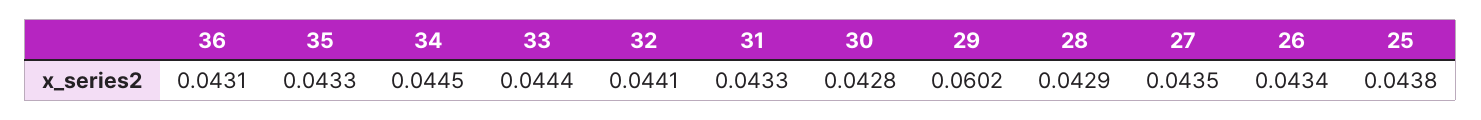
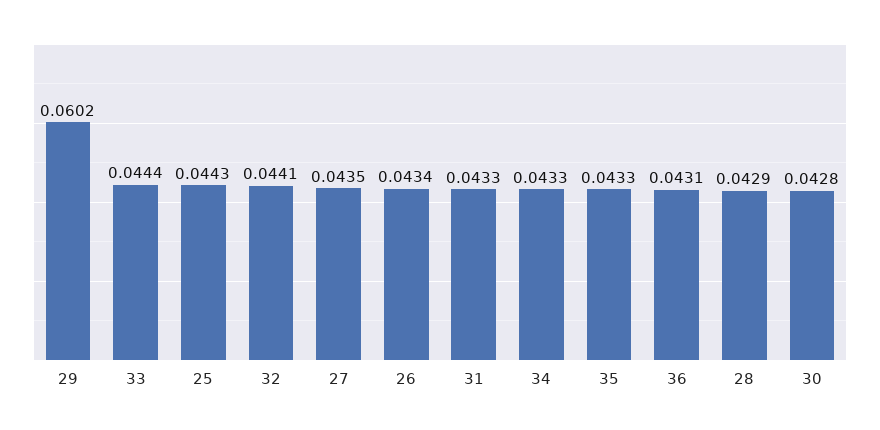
34: 0.0445 -> 0.0433
25: 0.0438 -> 0.0443

